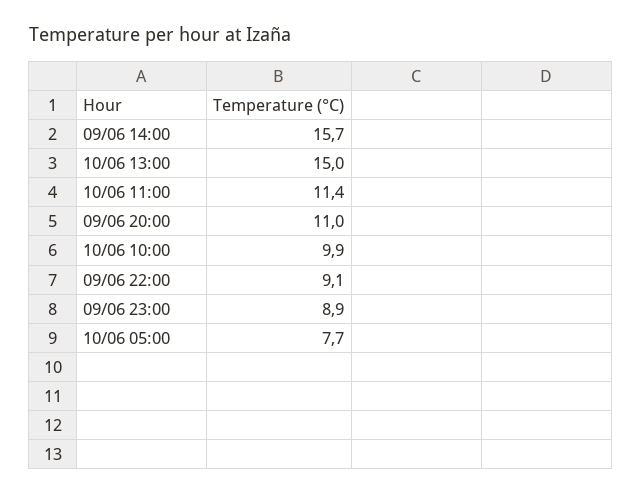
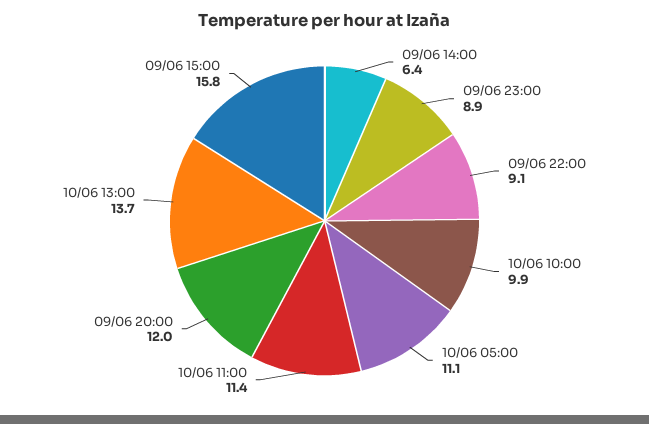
09/06 14:00: 15.7 -> 6.4
10/06 13:00: 15 -> 13.7
09/06 20:00: 11 -> 12
10/06 05:00: 7.7 -> 11.1
09/06 15:00: none -> 15.8

